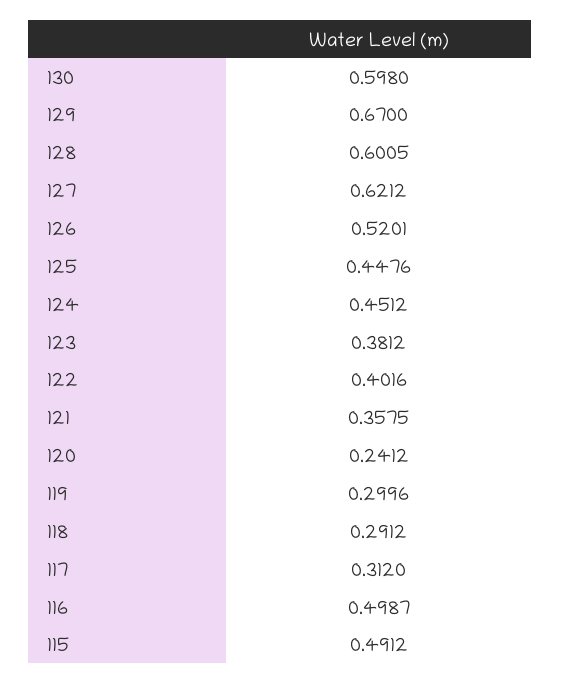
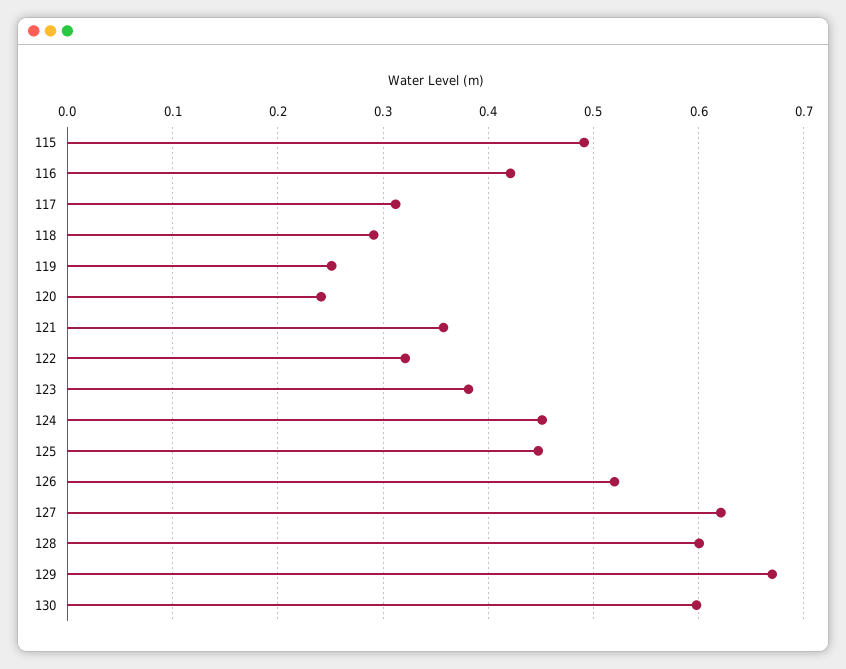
122: 0.4016 -> 0.32
119: 0.2996 -> 0.25
116: 0.4987 -> 0.42

